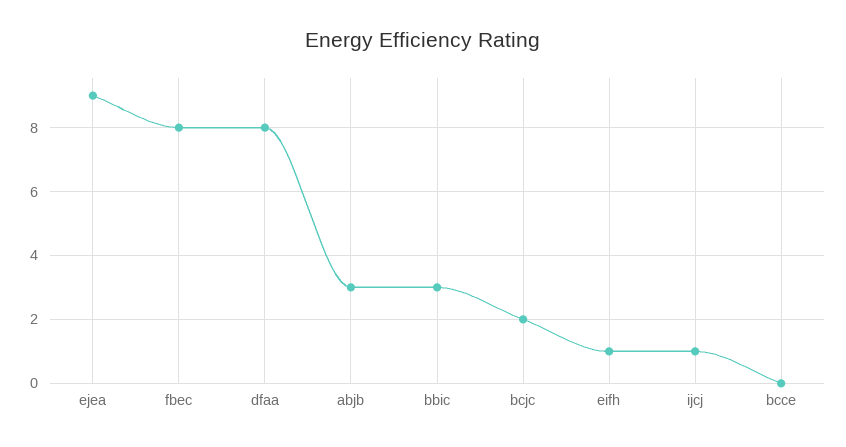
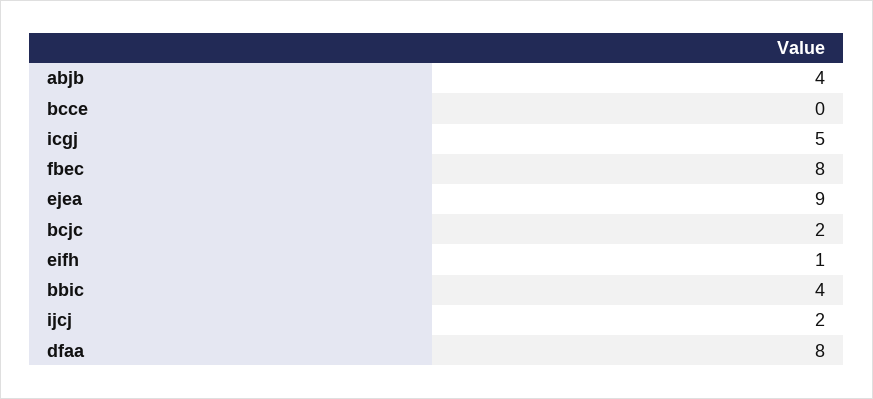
abjb: 3 -> 4
bbic: 3 -> 4
ijcj: 1 -> 2
icgj: none -> 5

